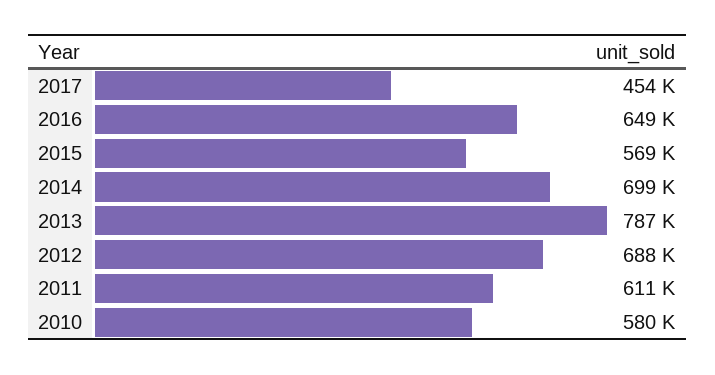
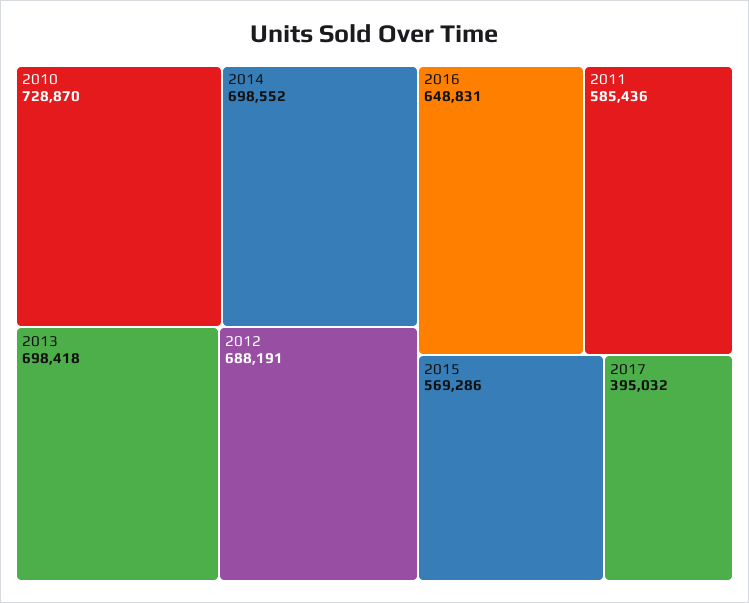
2017: 454000 -> 395032
2013: 787000 -> 698418
2011: 611000 -> 585436
2010: 580000 -> 728870

